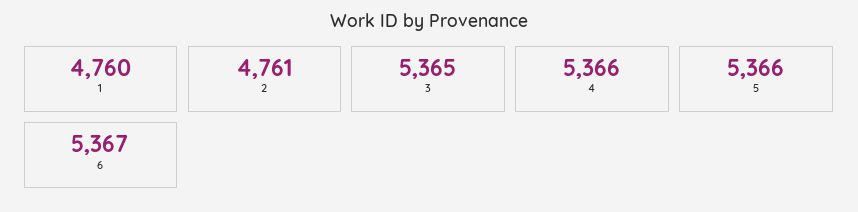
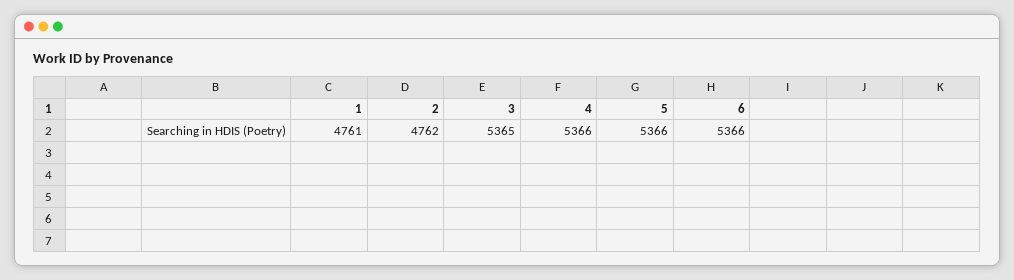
1: 4760 -> 4761
2: 4761 -> 4762
6: 5367 -> 5366

